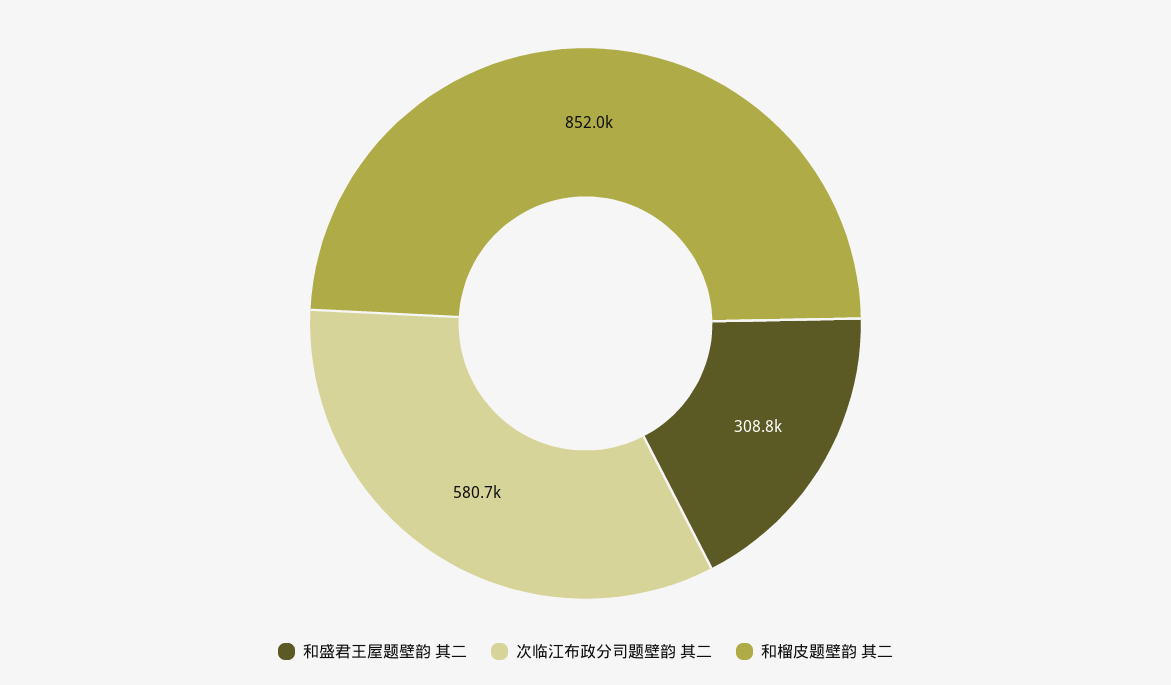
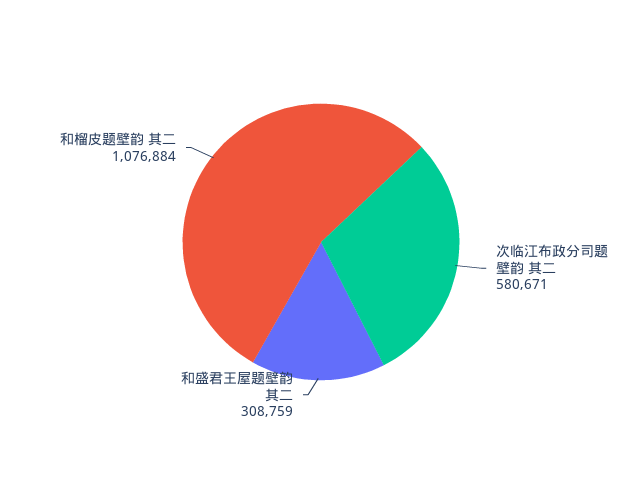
和榴皮题壁韵 其二: 852000 -> 1076884

